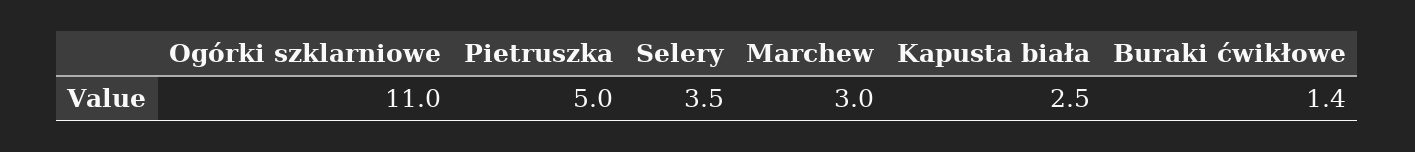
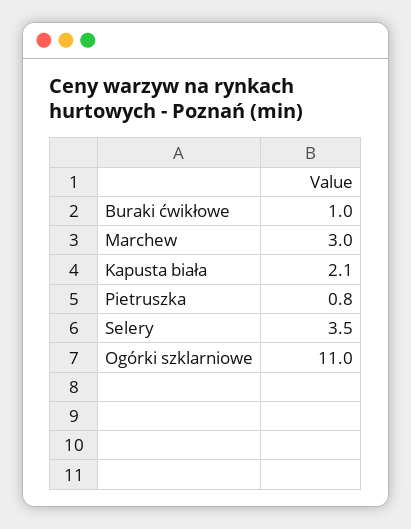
Pietruszka: 5 -> 0.8
Kapusta biała: 2.5 -> 2.1
Buraki ćwikłowe: 1.4 -> 1

